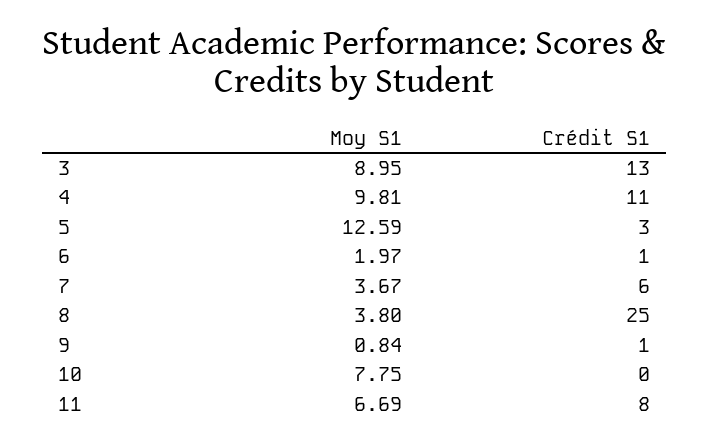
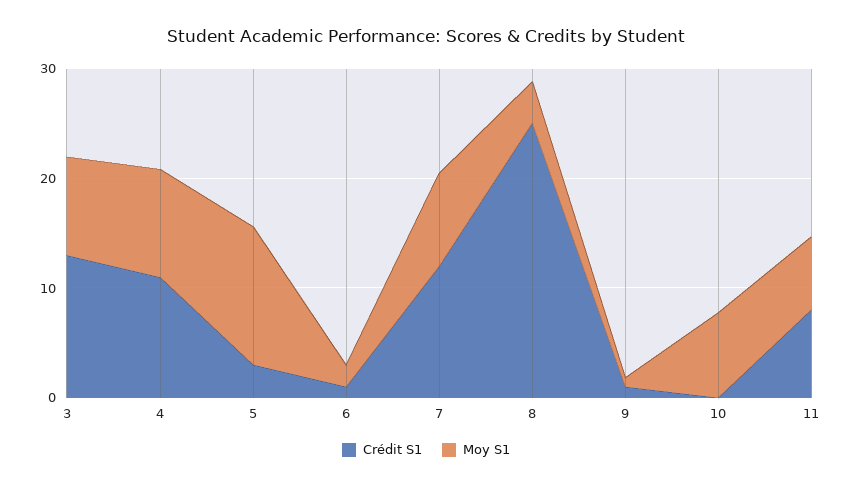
Moy S1, 7: 3.67 -> 8
Crédit S1, 7: 6 -> 12

